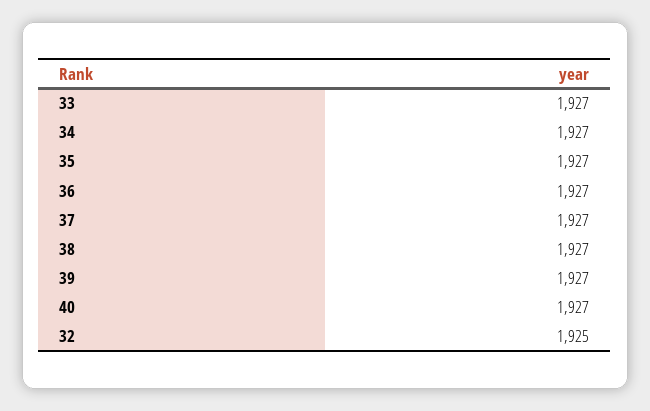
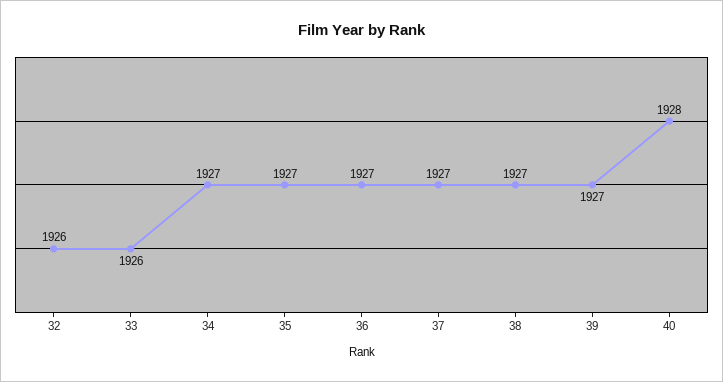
33: 1927 -> 1926
40: 1927 -> 1928
32: 1925 -> 1926

